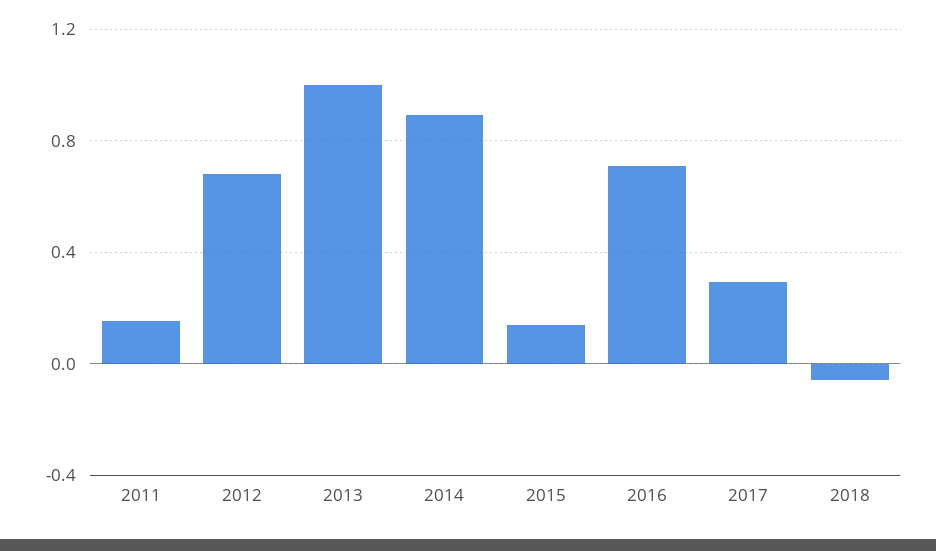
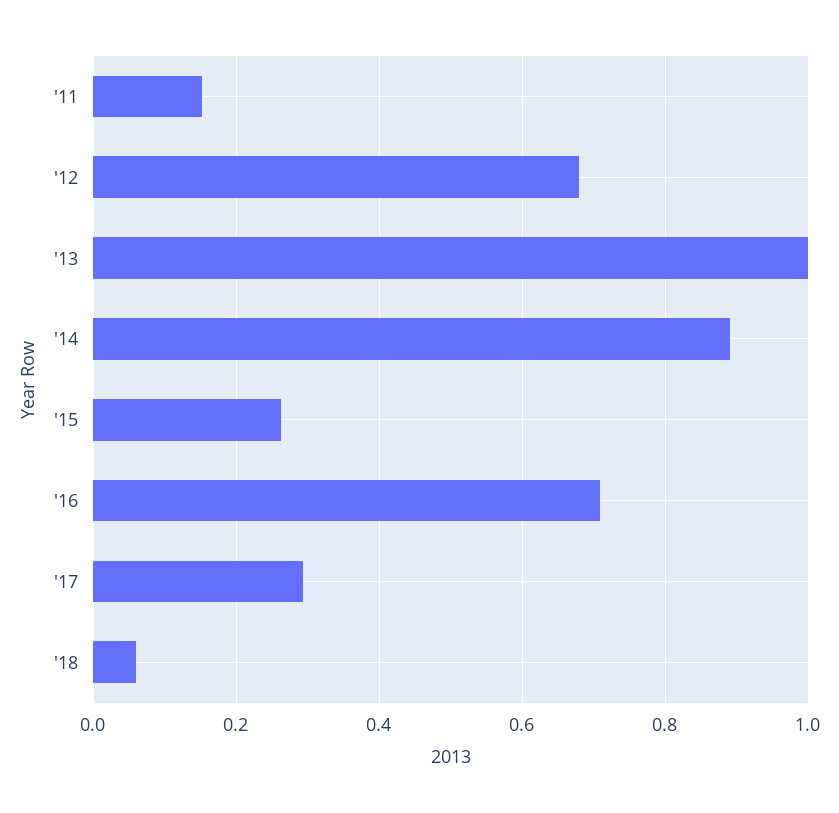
2015: 0.15 -> 0.26
2018: -0.05 -> 0.06

